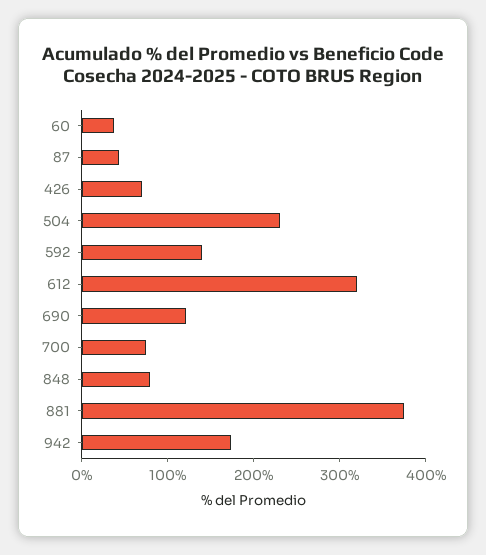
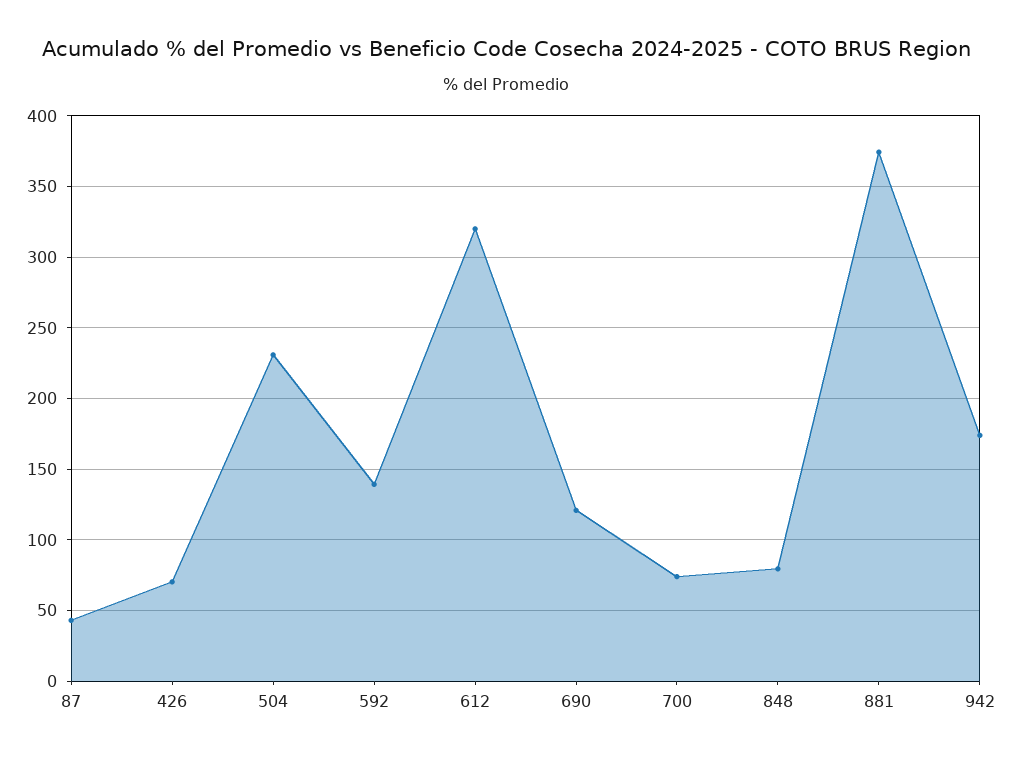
60: 40 -> none

